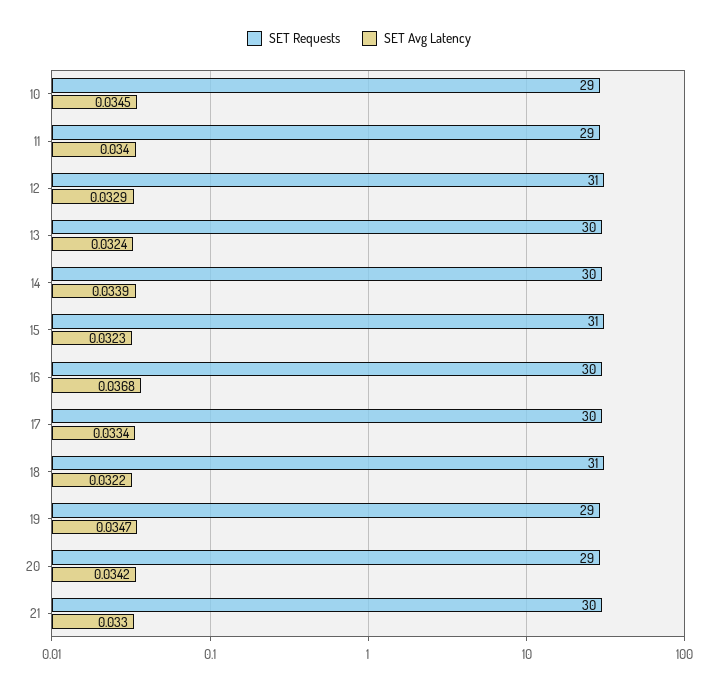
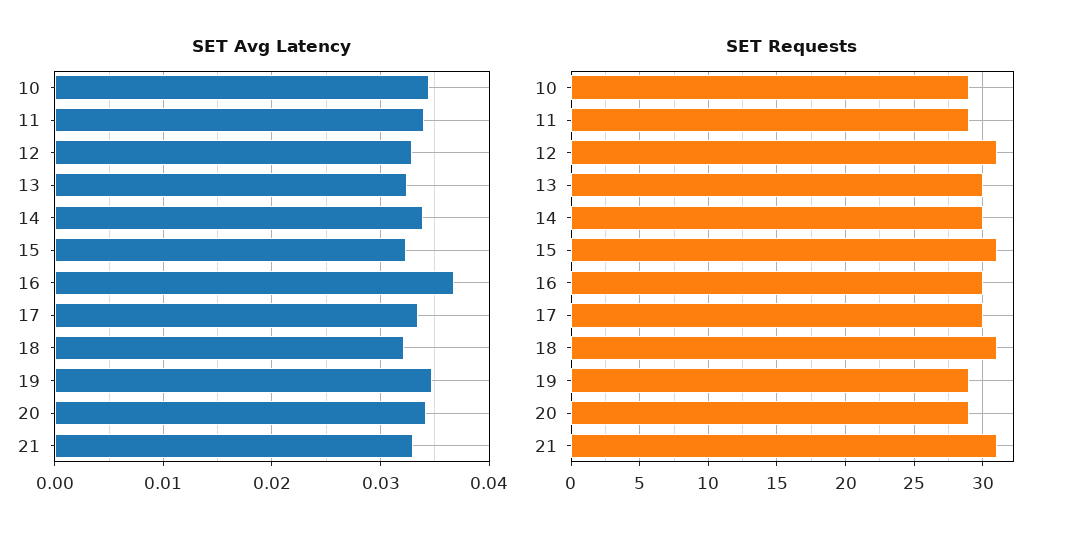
SET Requests, 21: 30 -> 31

